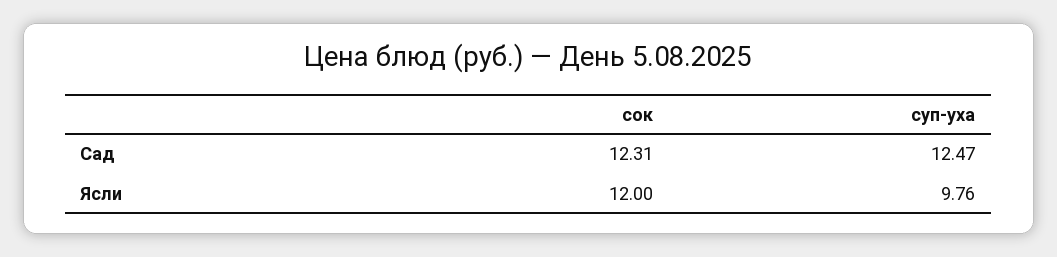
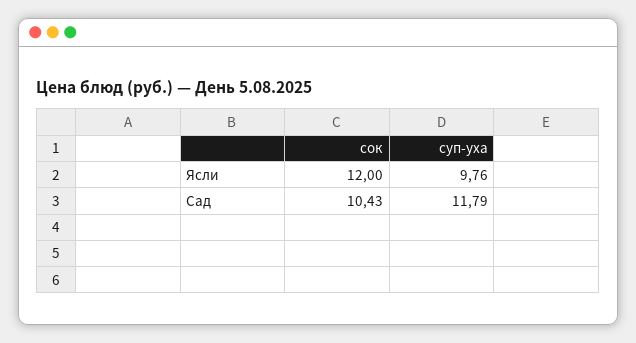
сок, Сад: 12.31 -> 10.43
суп-уха, Сад: 12.47 -> 11.79

